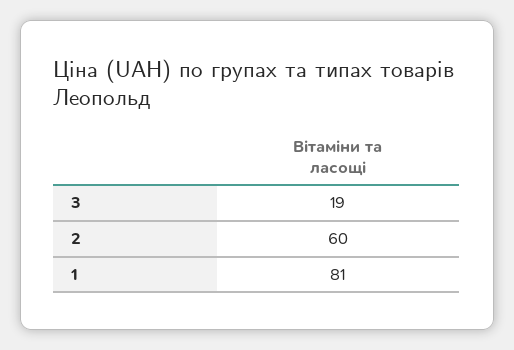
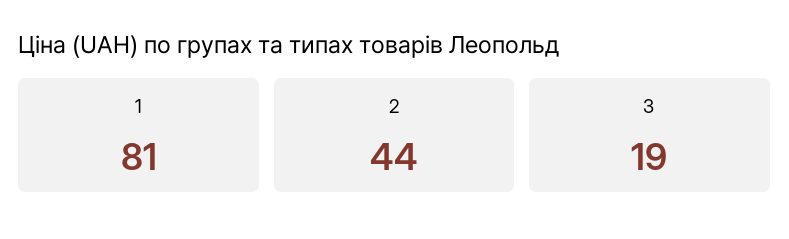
2: 60 -> 44

